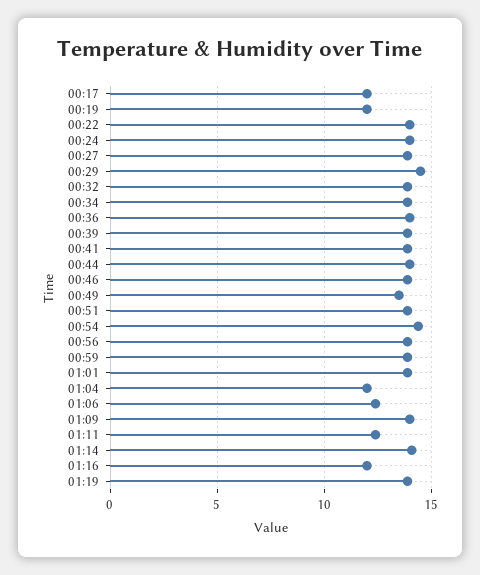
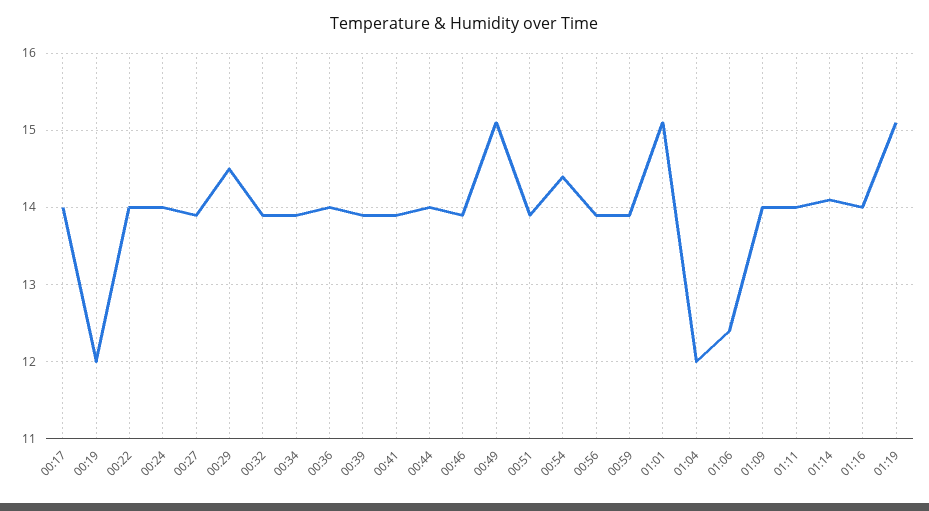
00:17: 12 -> 14
00:49: 13.5 -> 15.1
01:01: 14 -> 15.1
01:11: 12.5 -> 14
01:16: 12 -> 14
01:19: 14 -> 15.1

